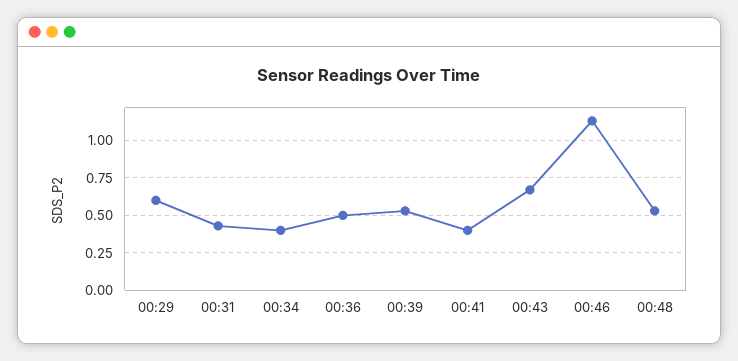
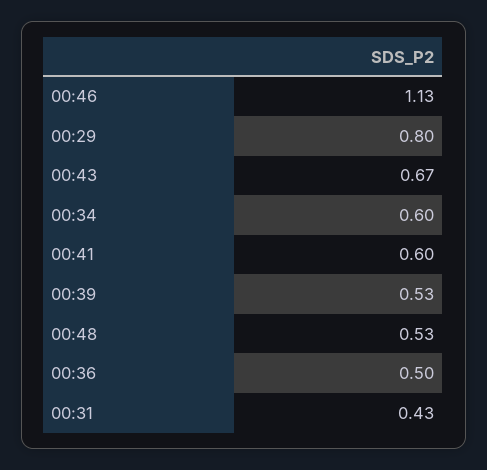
00:29: 0.6 -> 0.8
00:34: 0.4 -> 0.6
00:41: 0.4 -> 0.6

